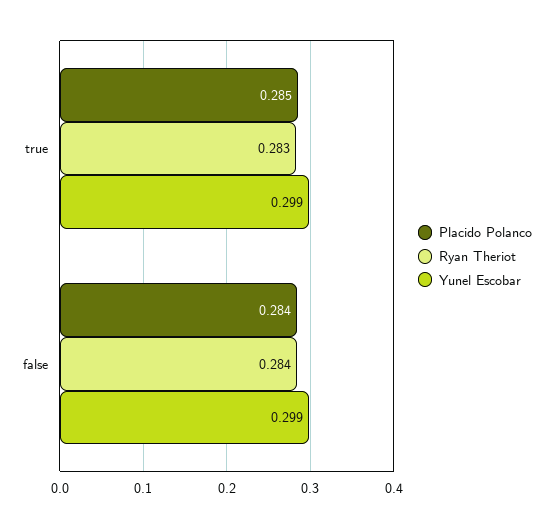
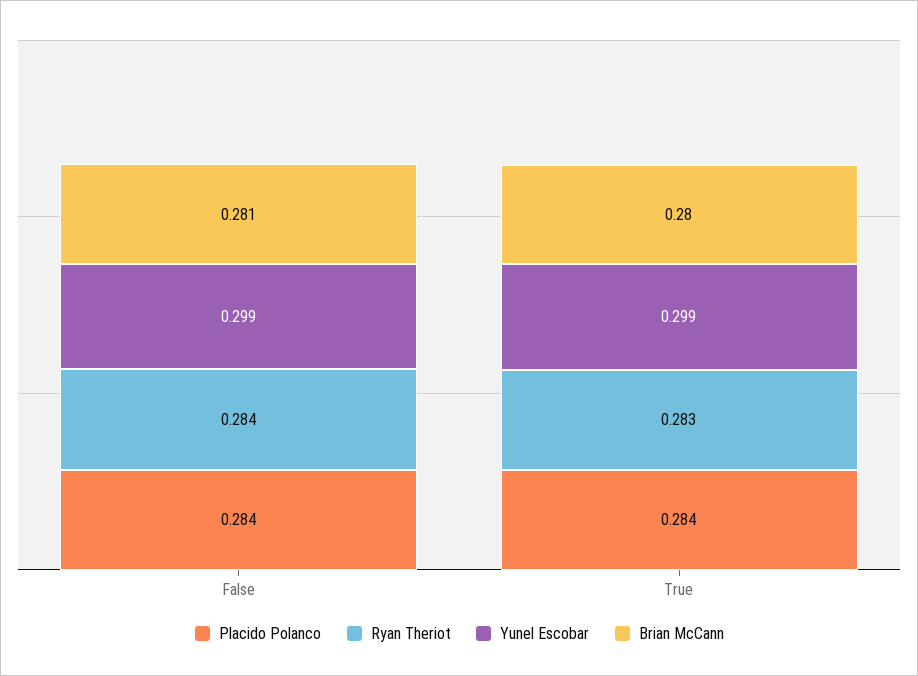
Placido Polanco, true: 0.285 -> 0.284
Brian McCann, false: none -> 0.281
Brian McCann, true: none -> 0.28

